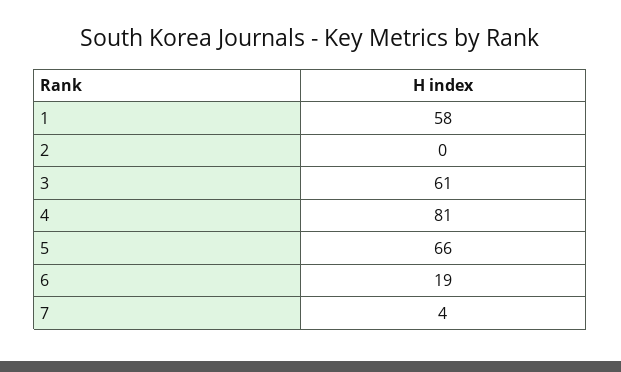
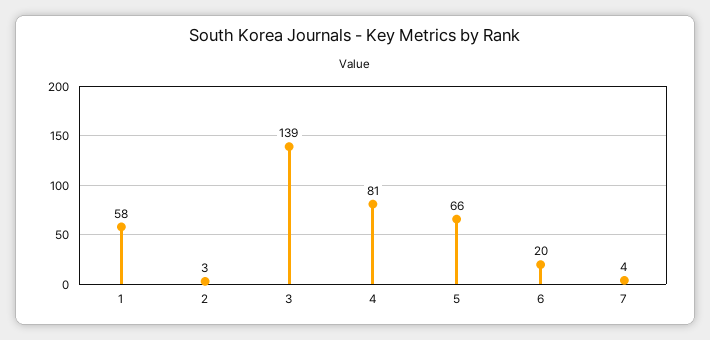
2: 0 -> 3
3: 61 -> 139
6: 19 -> 20

